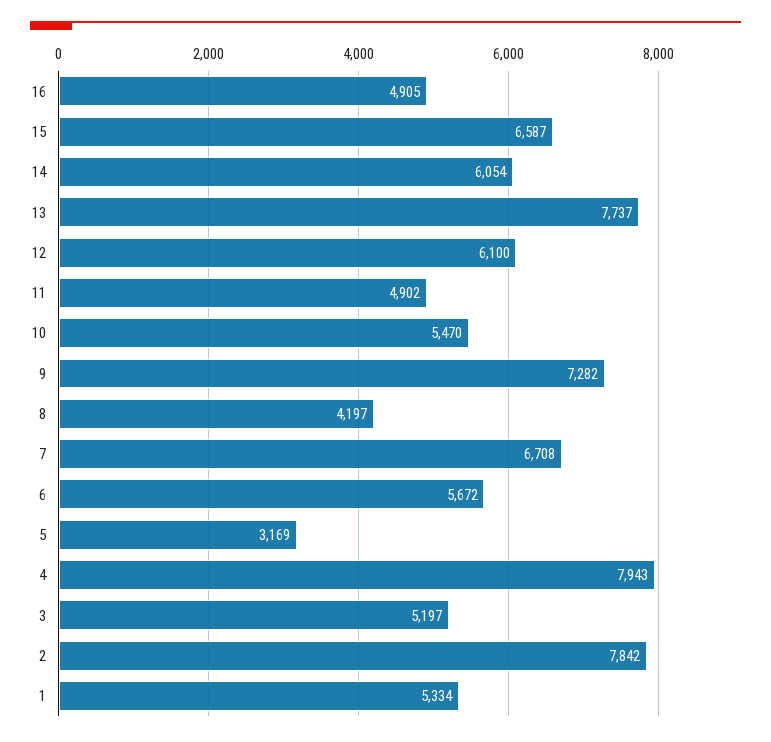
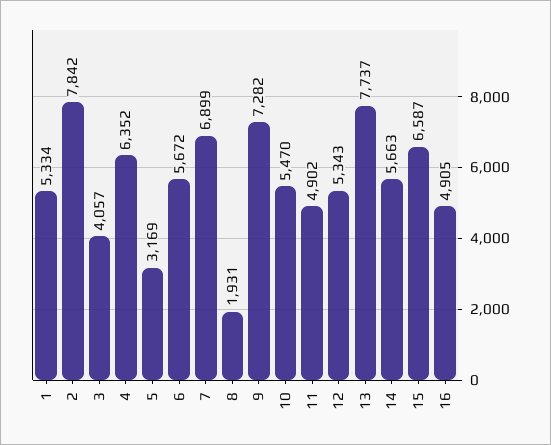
14: 6054 -> 5663
12: 6100 -> 5343
8: 4197 -> 1931
7: 6708 -> 6899
4: 7943 -> 6352
3: 5197 -> 4057

